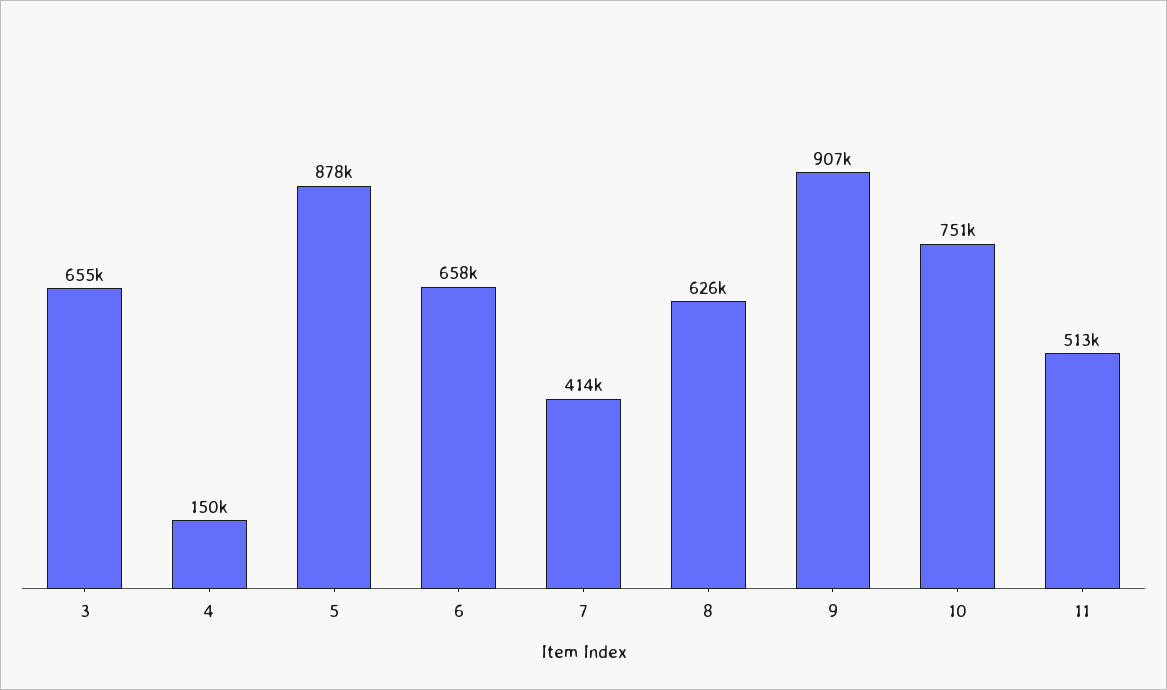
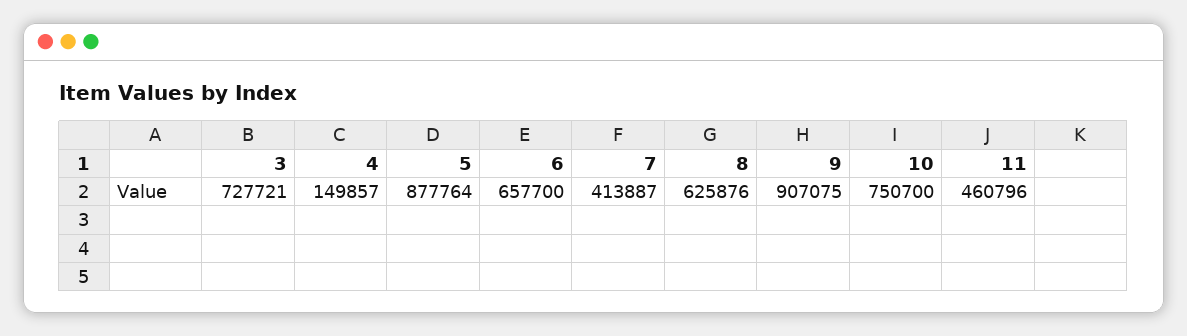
3: 655000 -> 727721
11: 513000 -> 460796

